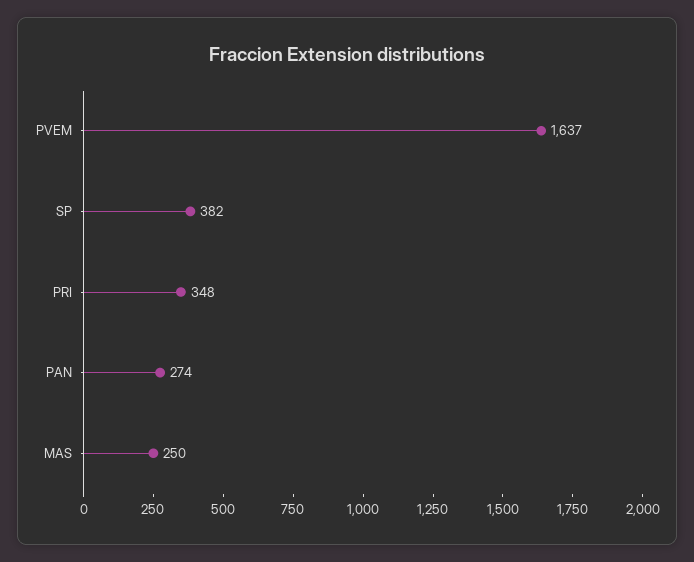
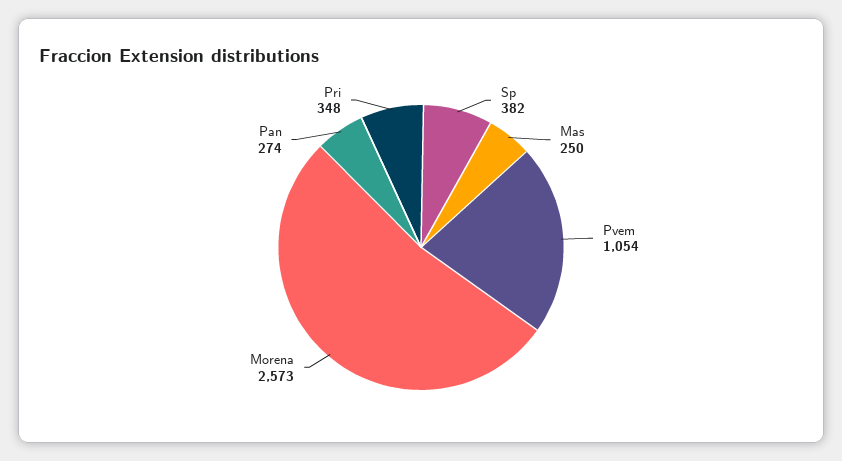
PVEM: 1637 -> 1054
Morena: none -> 2573

